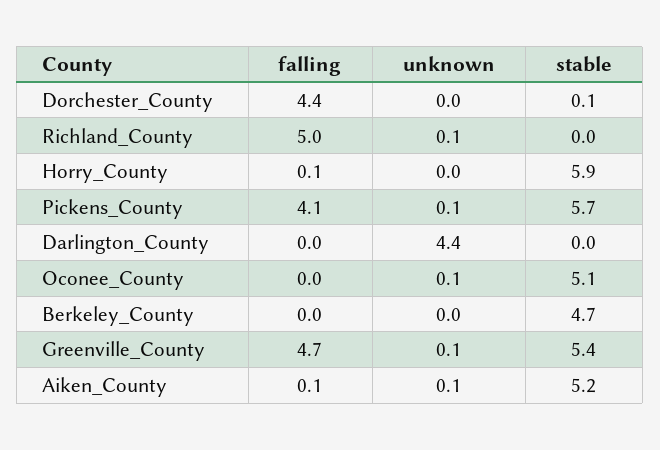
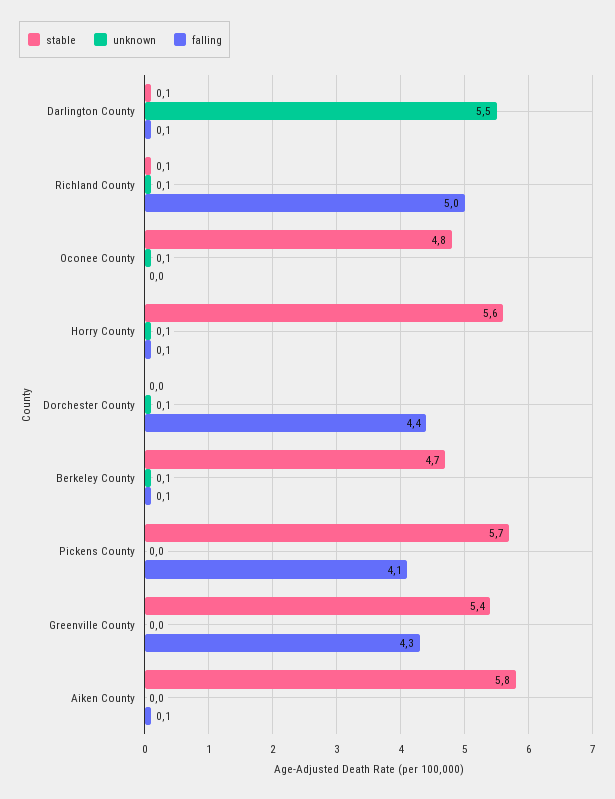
unknown, Dorchester_County: 0 -> 0.1
stable, Dorchester_County: 0.1 -> 0
stable, Richland_County: 0 -> 0.1
unknown, Horry_County: 0 -> 0.1
stable, Horry_County: 5.9 -> 5.6
unknown, Pickens_County: 0.1 -> 0
falling, Darlington_County: 0 -> 0.1
unknown, Darlington_County: 4.4 -> 5.5
stable, Darlington_County: 0 -> 0.1
stable, Oconee_County: 5.1 -> 4.8
falling, Berkeley_County: 0 -> 0.1
unknown, Berkeley_County: 0 -> 0.1
falling, Greenville_County: 4.7 -> 4.3
unknown, Greenville_County: 0.1 -> 0
unknown, Aiken_County: 0.1 -> 0
stable, Aiken_County: 5.2 -> 5.8

